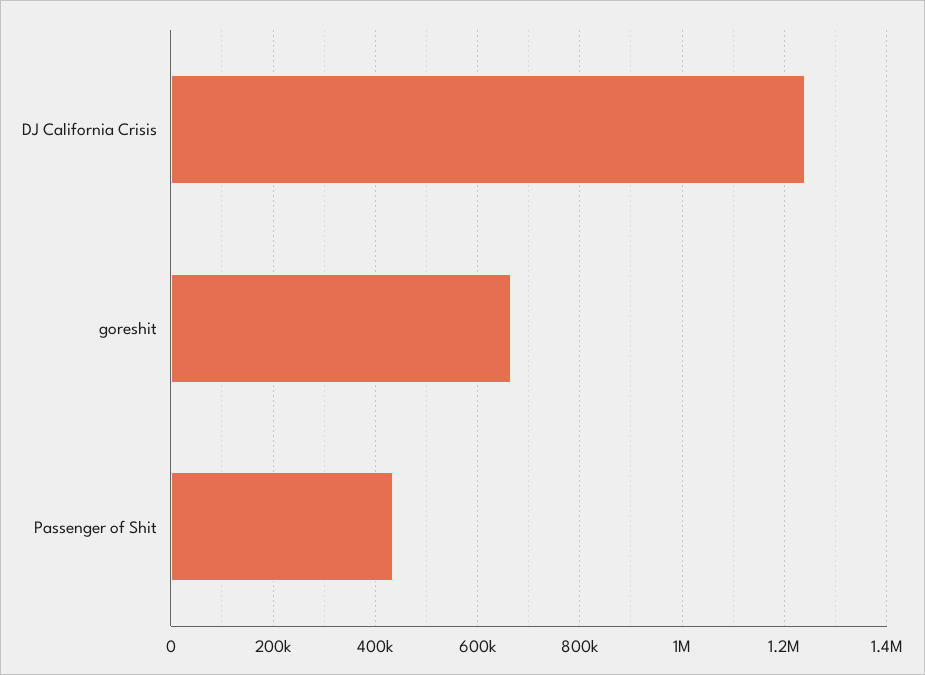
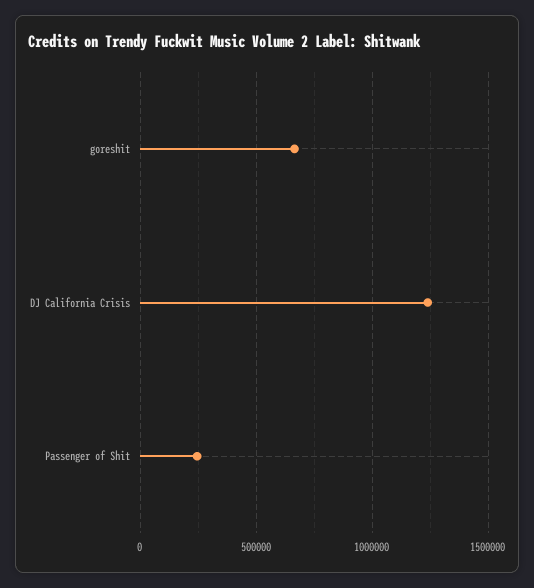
Passenger of Shit: 440000 -> 250000

